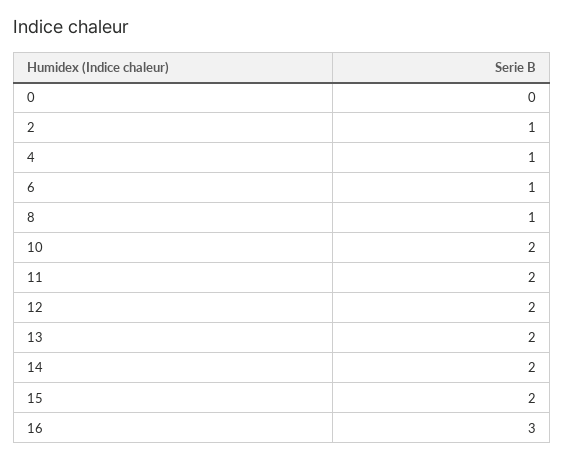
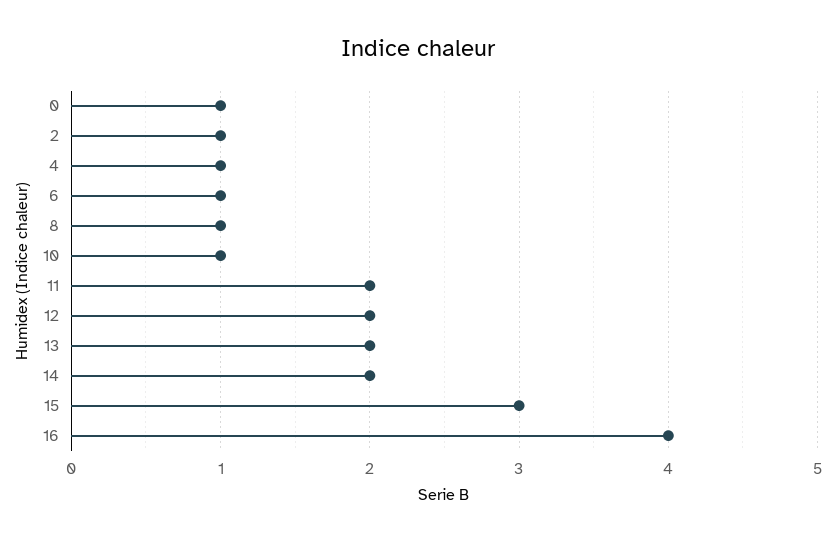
0: 0 -> 1
10: 2 -> 1
15: 2 -> 3
16: 3 -> 4

